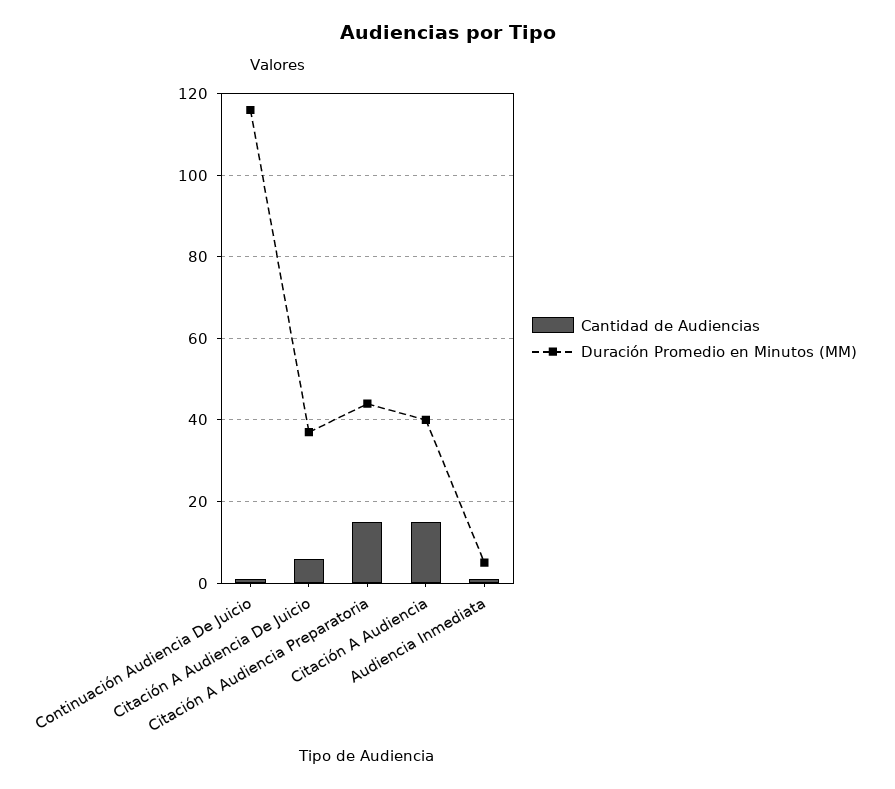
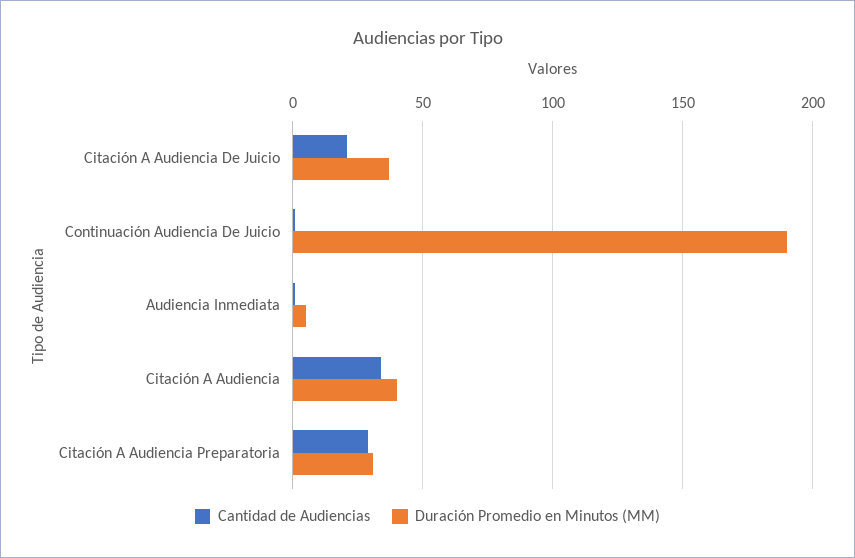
Duración Promedio en Minutos (MM), Continuación Audiencia De Juicio: 115 -> 190
Cantidad de Audiencias, Citación A Audiencia De Juicio: 5 -> 20
Cantidad de Audiencias, Citación A Audiencia Preparatoria: 15 -> 30
Duración Promedio en Minutos (MM), Citación A Audiencia Preparatoria: 45 -> 30
Cantidad de Audiencias, Citación A Audiencia: 15 -> 35

